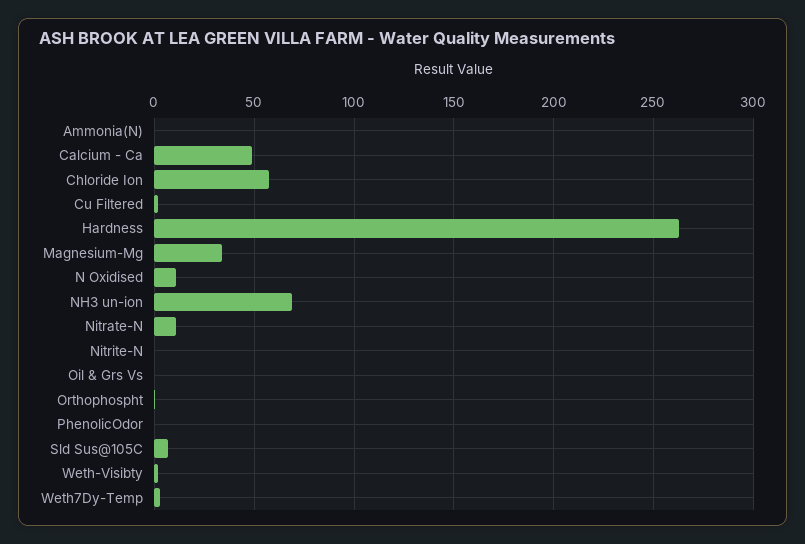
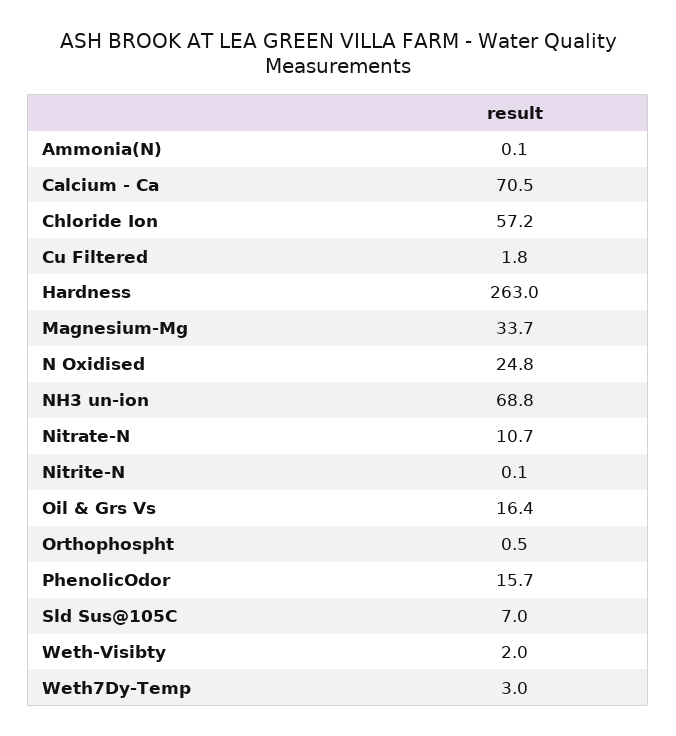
Calcium - Ca: 50 -> 70.5
N Oxidised: 10 -> 24.8
Oil & Grs Vs: 0 -> 16.4
PhenolicOdor: 0 -> 15.7

